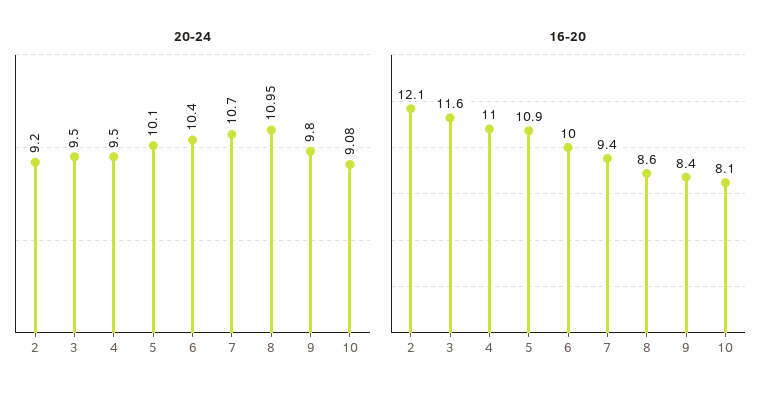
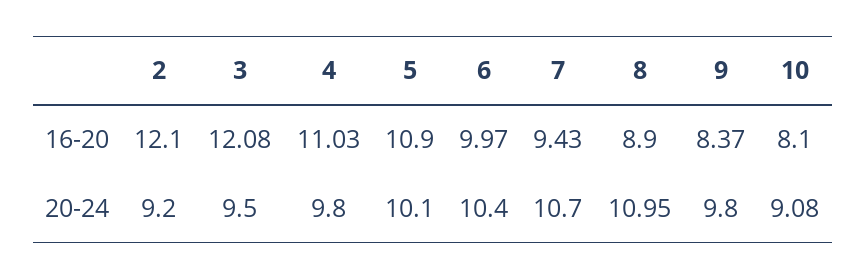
20-24, 4: 9.5 -> 9.8
16-20, 3: 11.6 -> 12.08
16-20, 8: 8.6 -> 8.9

